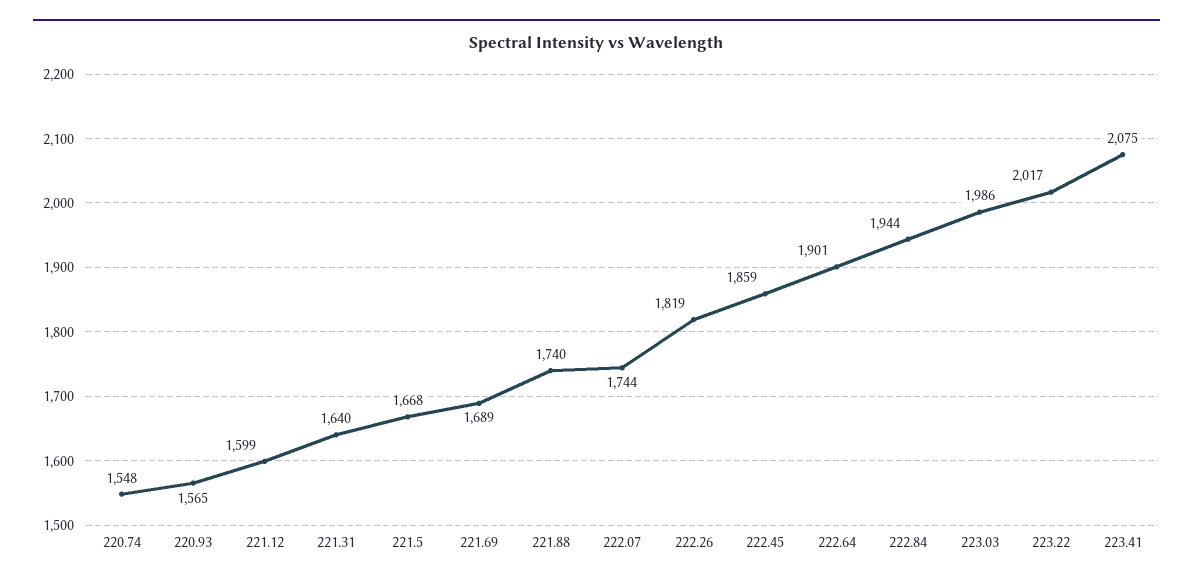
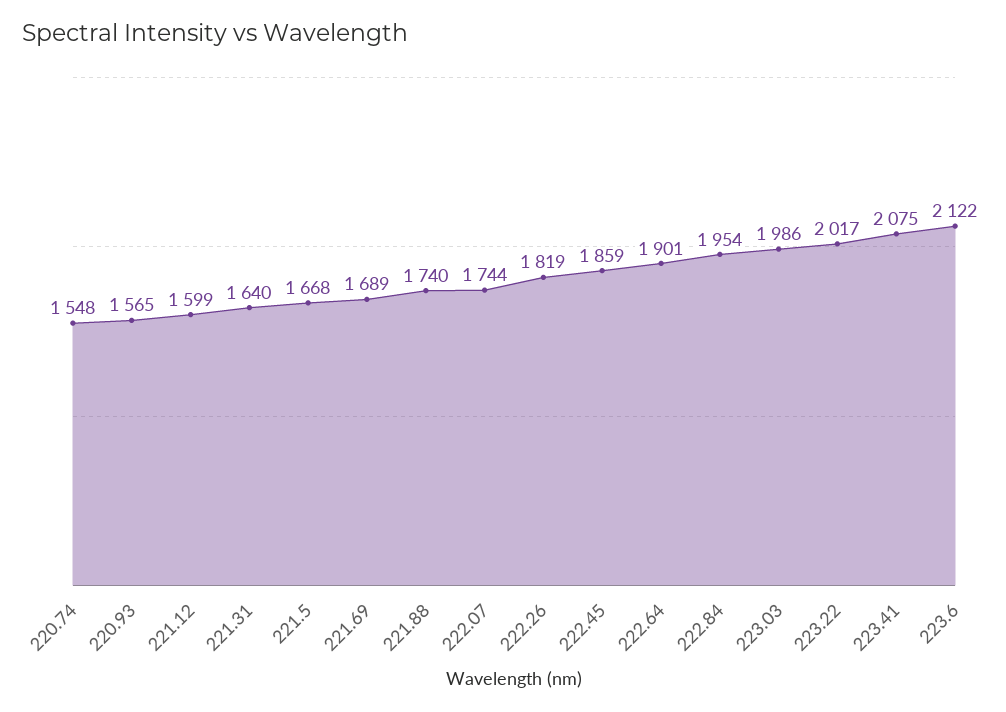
222.84: 1944 -> 1954
223.6: none -> 2122

